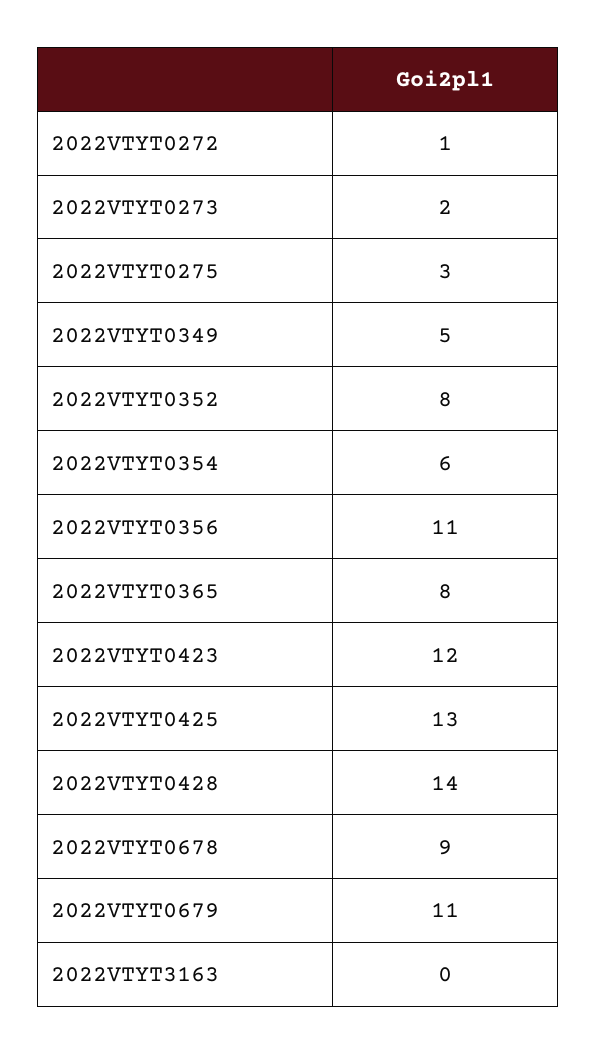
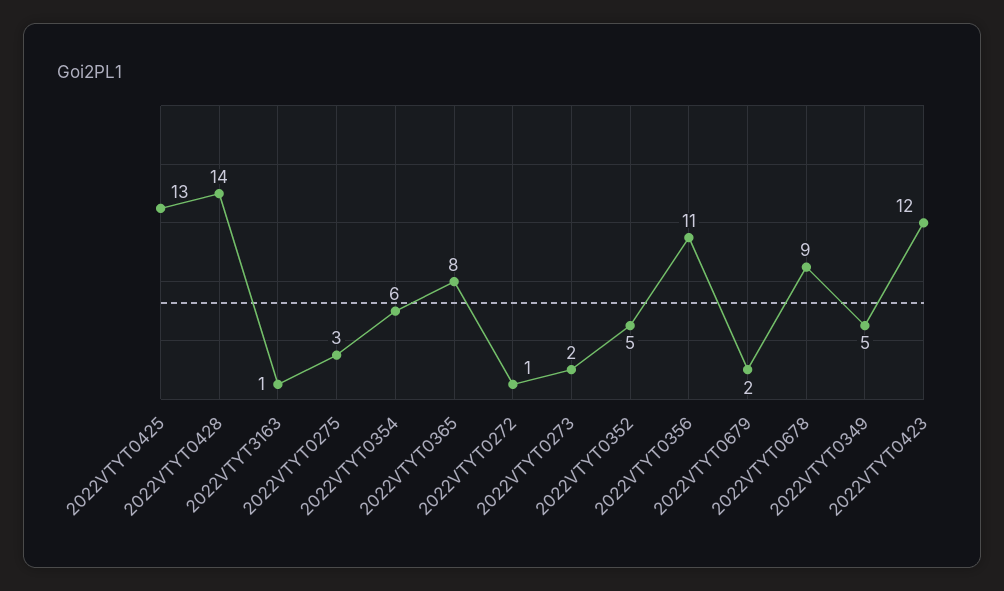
2022VTYT0352: 8 -> 5
2022VTYT0679: 11 -> 2
2022VTYT3163: 0 -> 1

